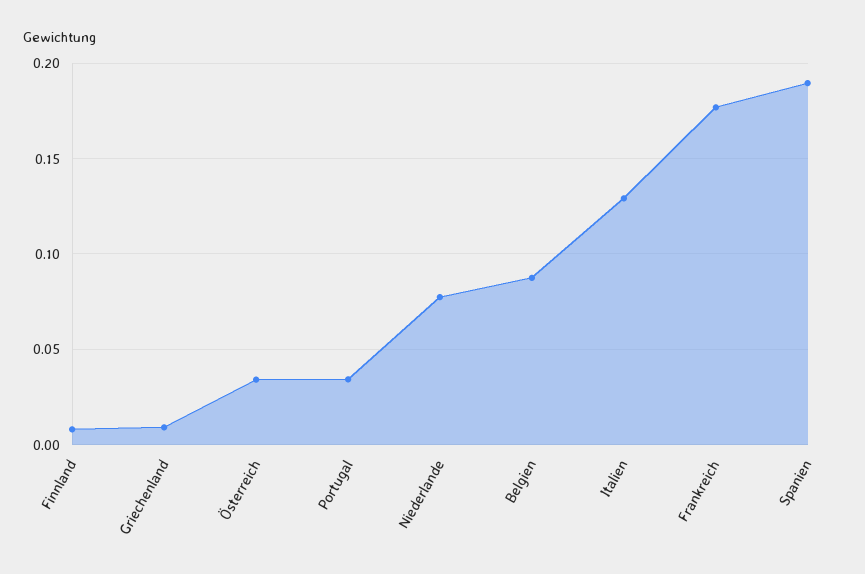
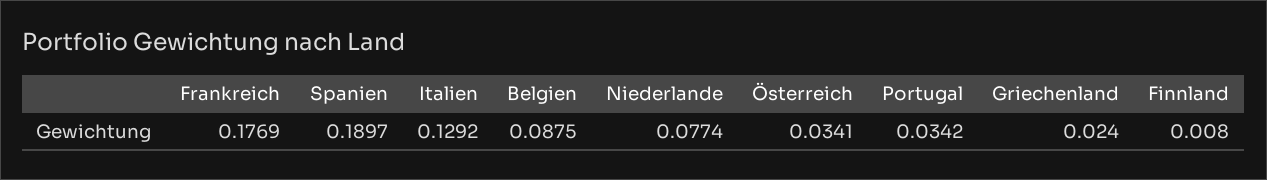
Griechenland: 0.01 -> 0.024

